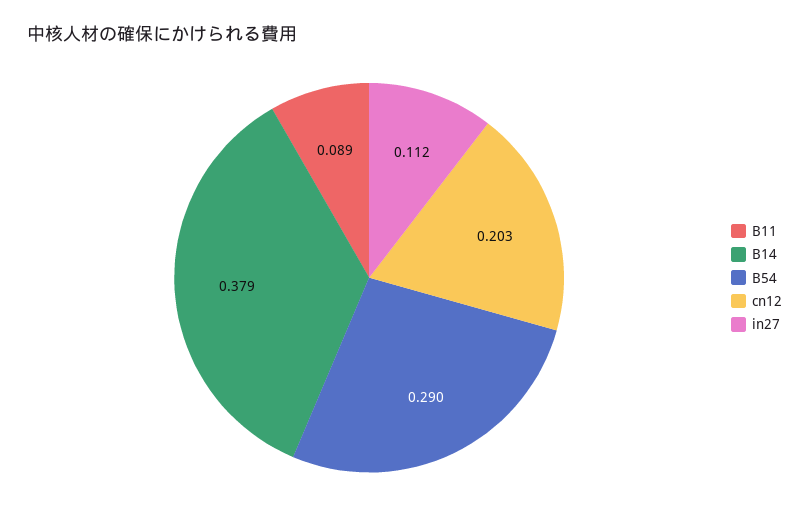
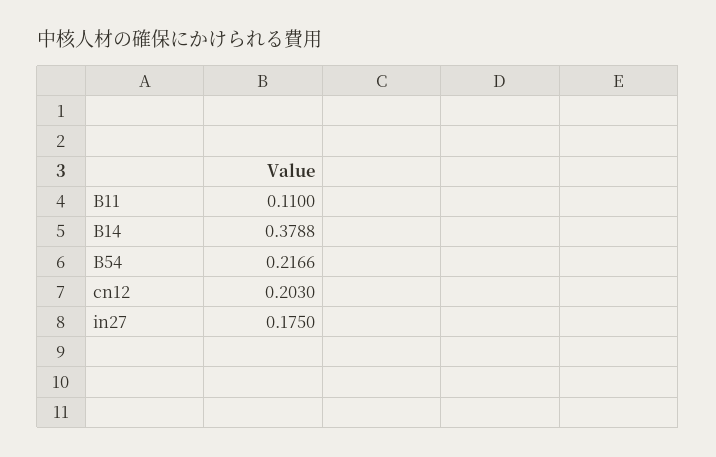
B11: 0.089 -> 0.11
B54: 0.29 -> 0.2166
in27: 0.112 -> 0.175

